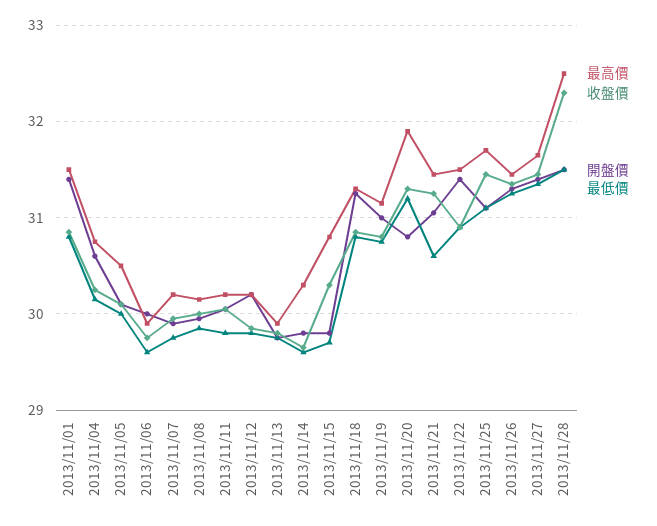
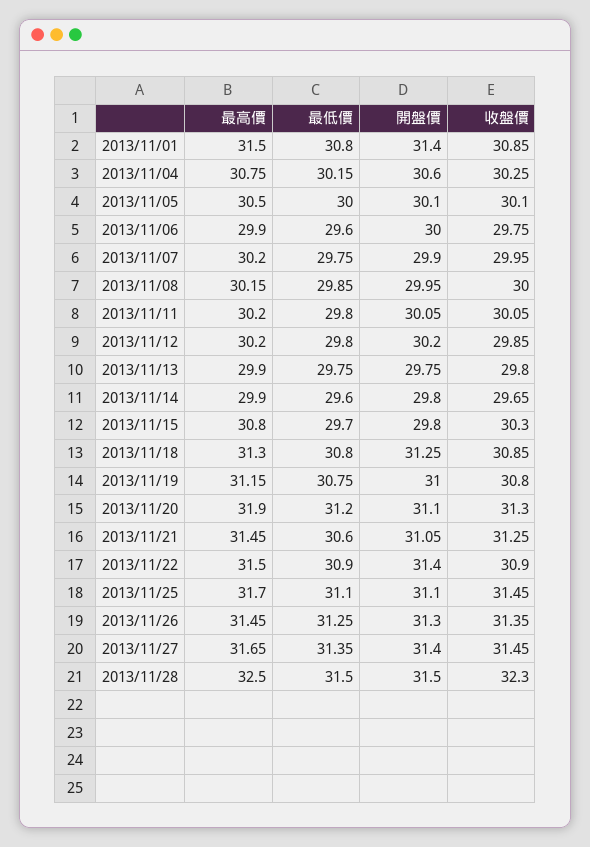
最高價, 2013/11/14: 30.3 -> 29.9
開盤價, 2013/11/20: 30.8 -> 31.1

